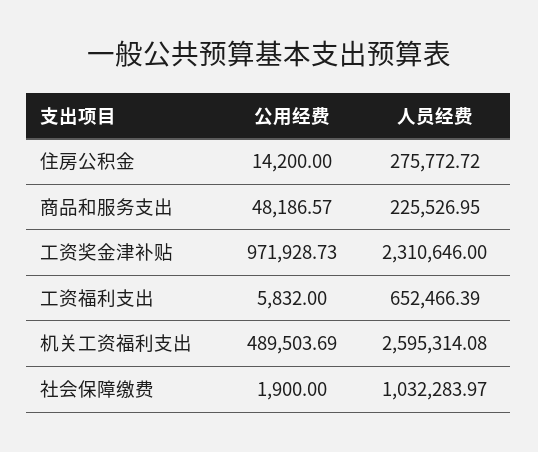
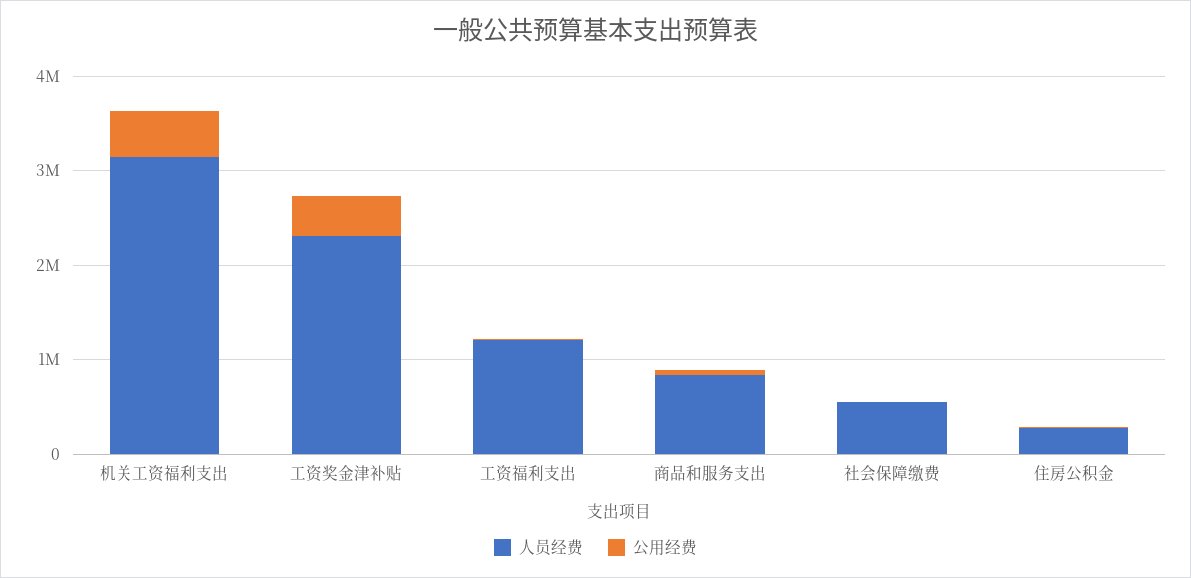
人员经费, 商品和服务支出: 225526.95 -> 800000
公用经费, 工资奖金津补贴: 971928.73 -> 400000
人员经费, 工资福利支出: 652466.39 -> 1200000
人员经费, 机关工资福利支出: 2595314.08 -> 3200000
人员经费, 社会保障缴费: 1032283.97 -> 600000

